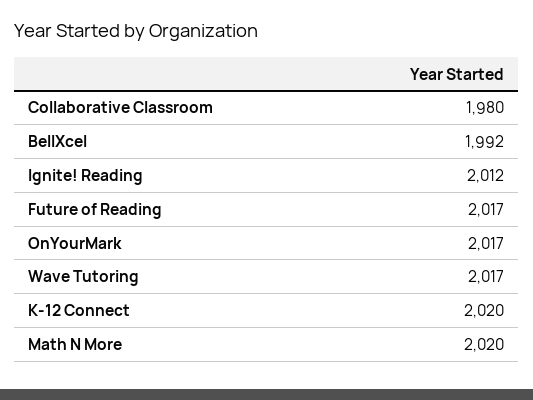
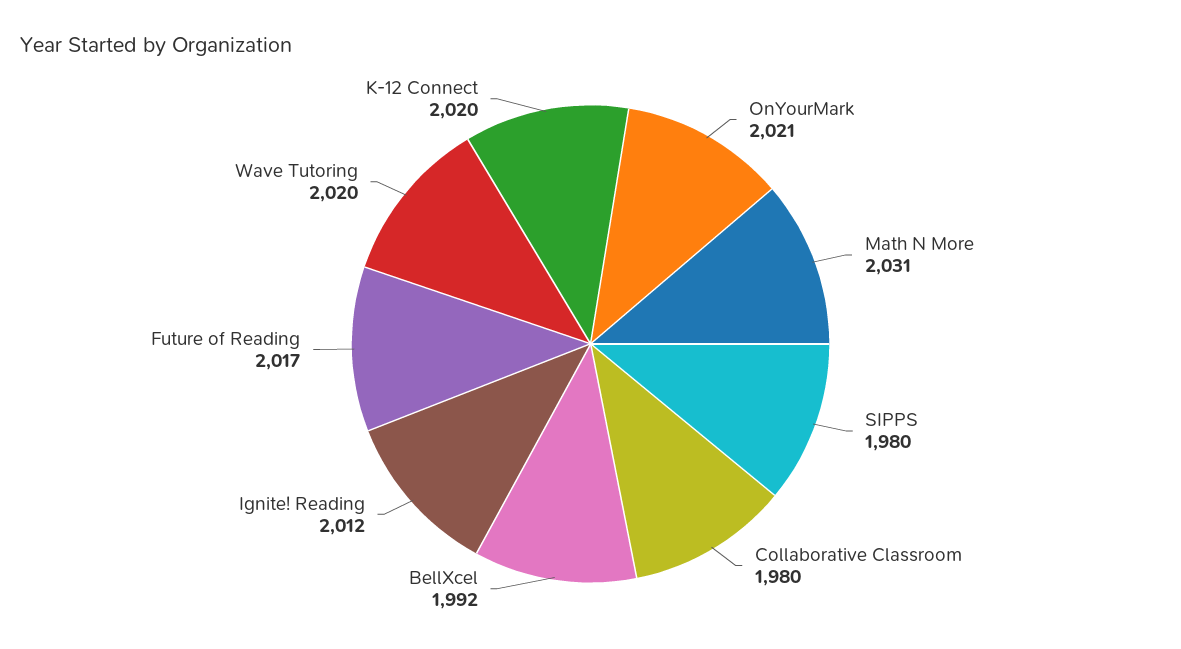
OnYourMark: 2017 -> 2021
Wave Tutoring: 2017 -> 2020
Math N More: 2020 -> 2031
SIPPS: none -> 1980

